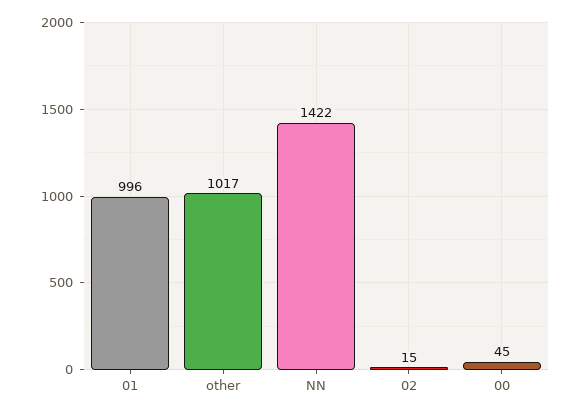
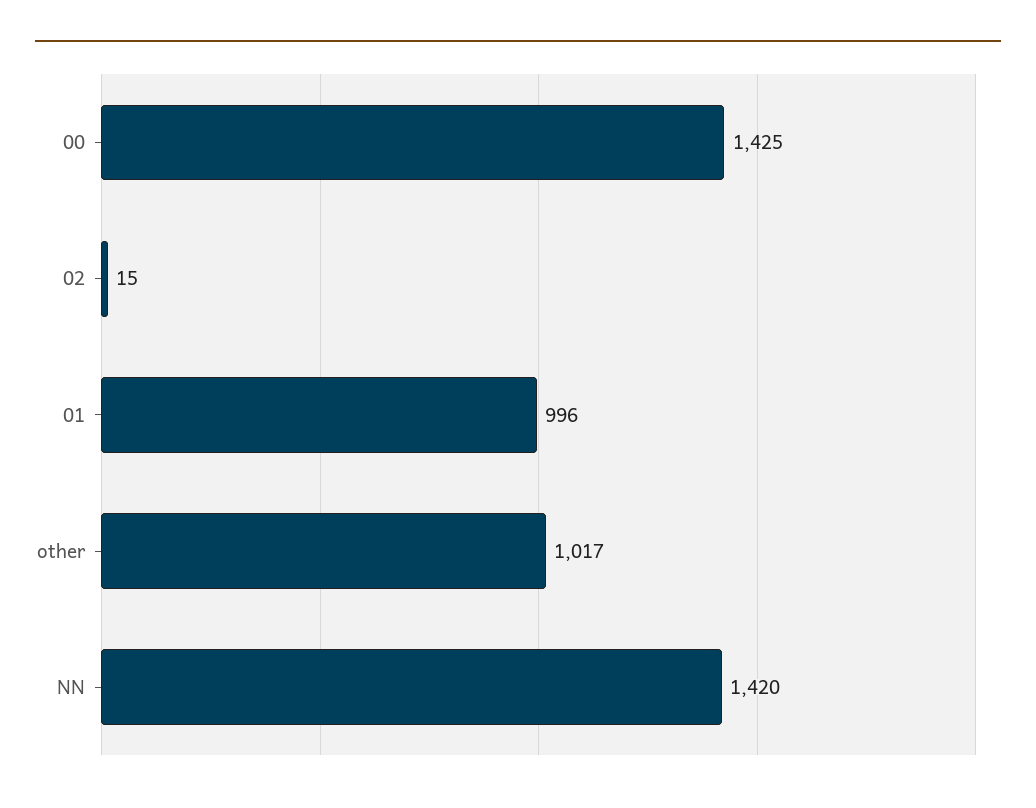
NN: 1422 -> 1420
00: 45 -> 1425

